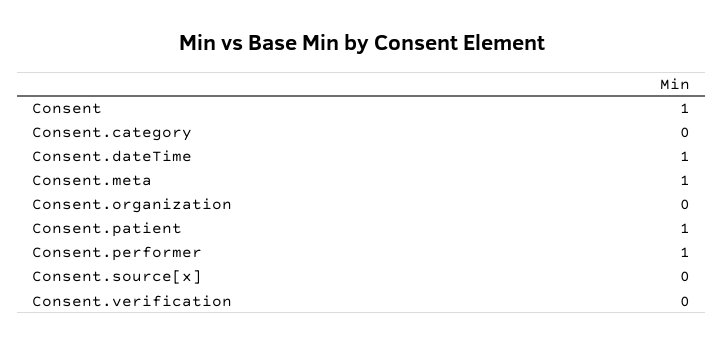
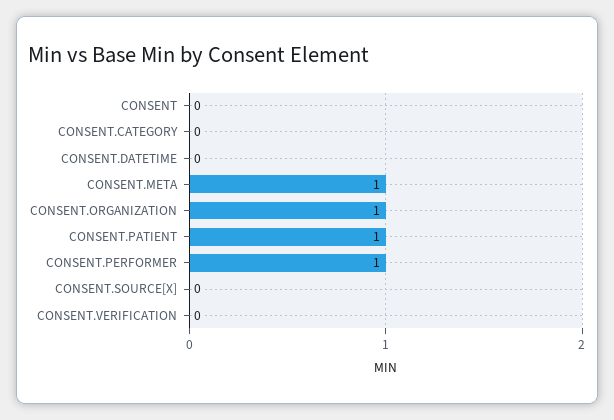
Consent: 1 -> 0
Consent.dateTime: 1 -> 0
Consent.organization: 0 -> 1

